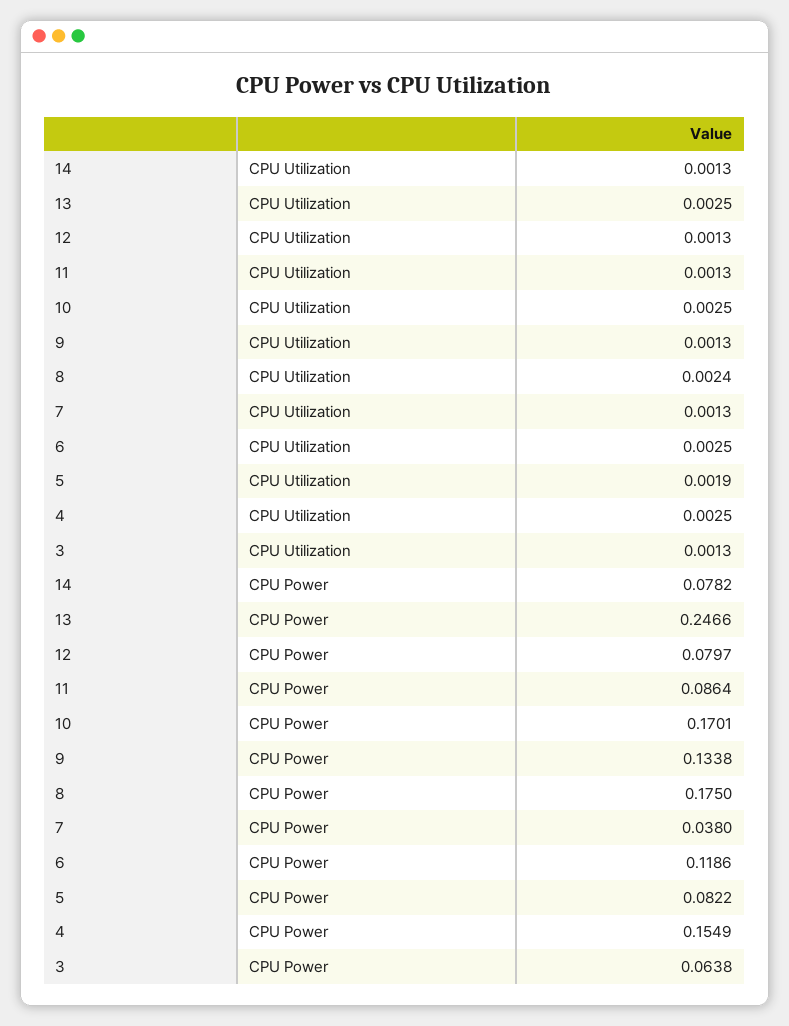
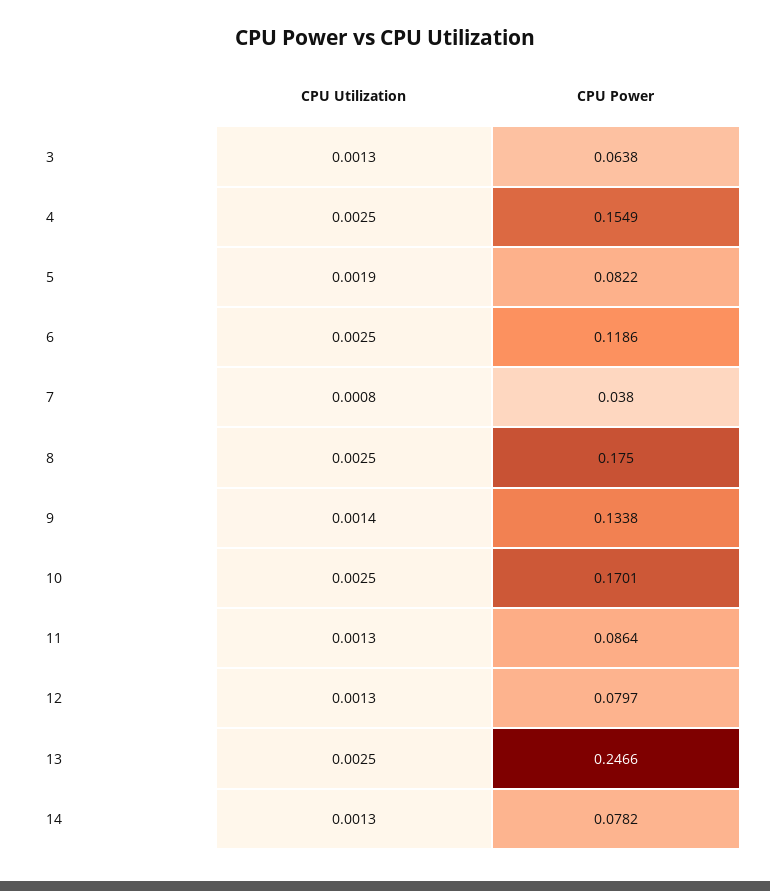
9, CPU Utilization: 0.0013 -> 0.0014
8, CPU Utilization: 0.0024 -> 0.0025
7, CPU Utilization: 0.0013 -> 0.0008

